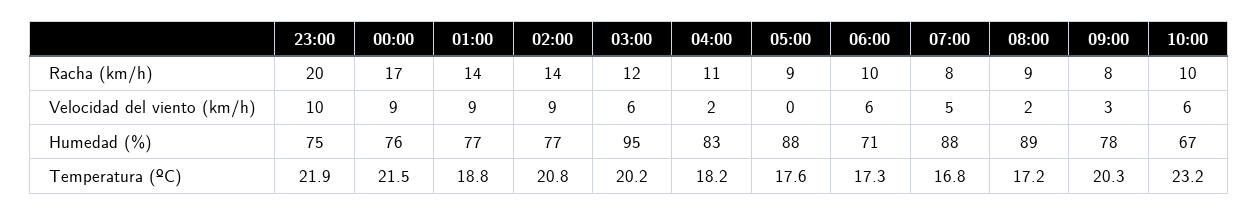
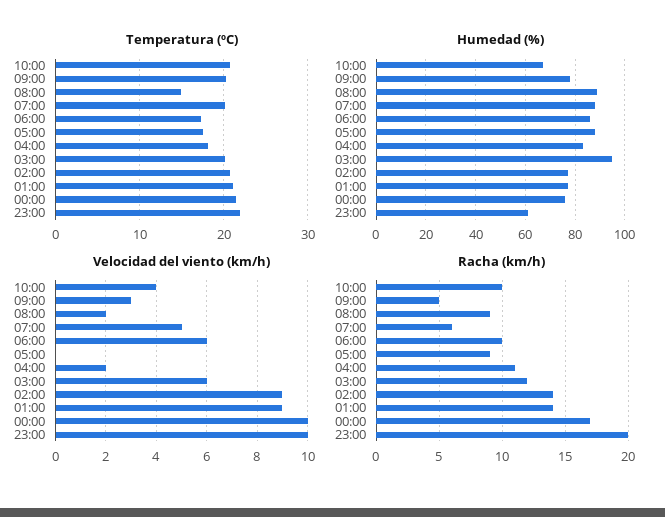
Racha (km/h), 07:00: 8 -> 6
Racha (km/h), 09:00: 8 -> 5
Velocidad del viento (km/h), 00:00: 9 -> 10
Velocidad del viento (km/h), 10:00: 6 -> 4
Humedad (%), 23:00: 75 -> 60
Humedad (%), 06:00: 71 -> 85
Temperatura (ºC), 01:00: 18.8 -> 21
Temperatura (ºC), 07:00: 16.8 -> 20
Temperatura (ºC), 08:00: 17.2 -> 15
Temperatura (ºC), 10:00: 23.2 -> 21

